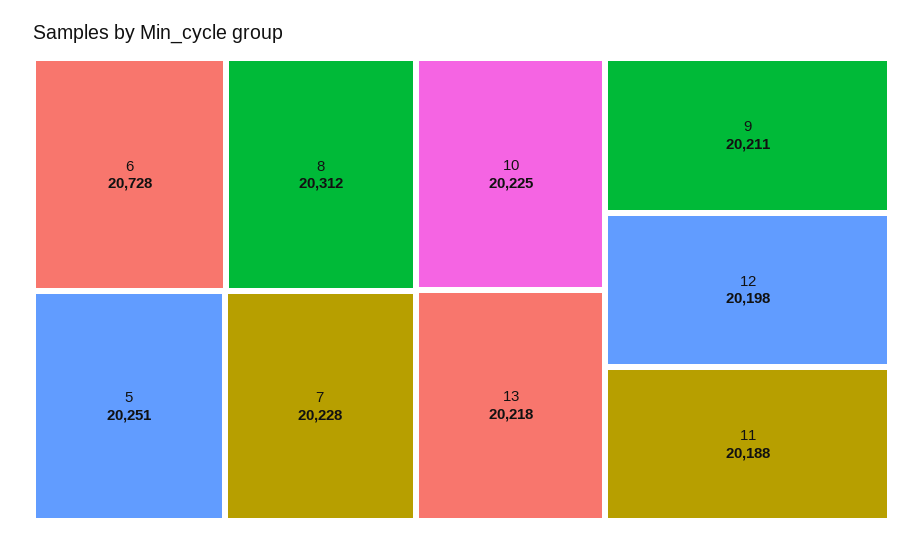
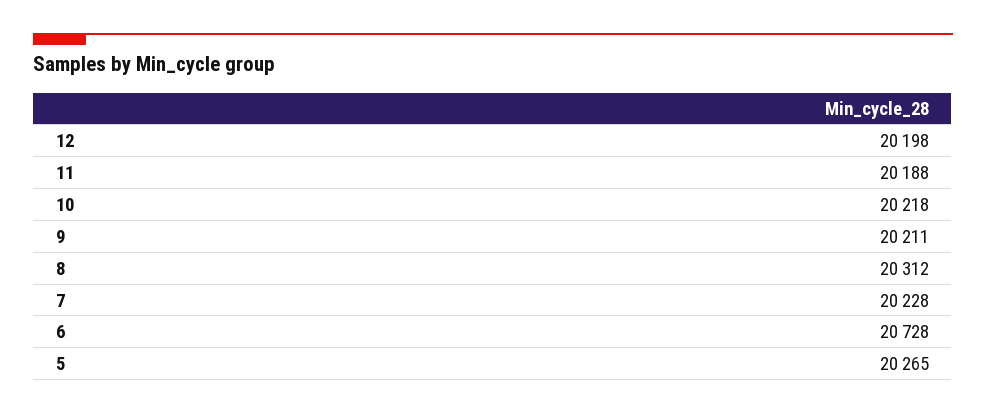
5: 20251 -> 20265
10: 20225 -> 20218
13: 20218 -> none

